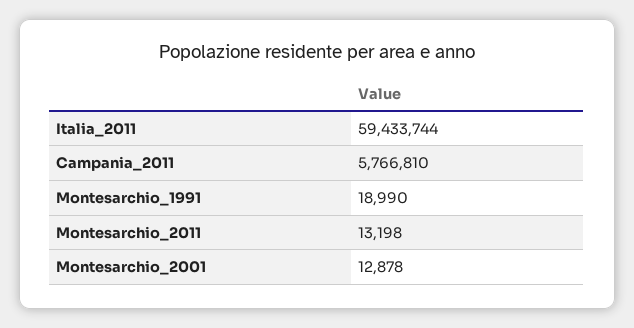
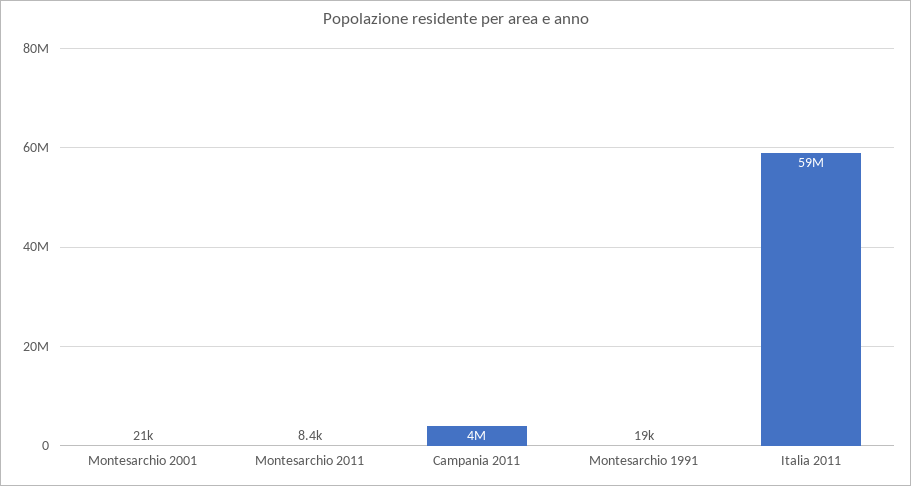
Campania_2011: 5766810 -> 4000000
Montesarchio_2011: 13198 -> 8400
Montesarchio_2001: 12878 -> 21000

